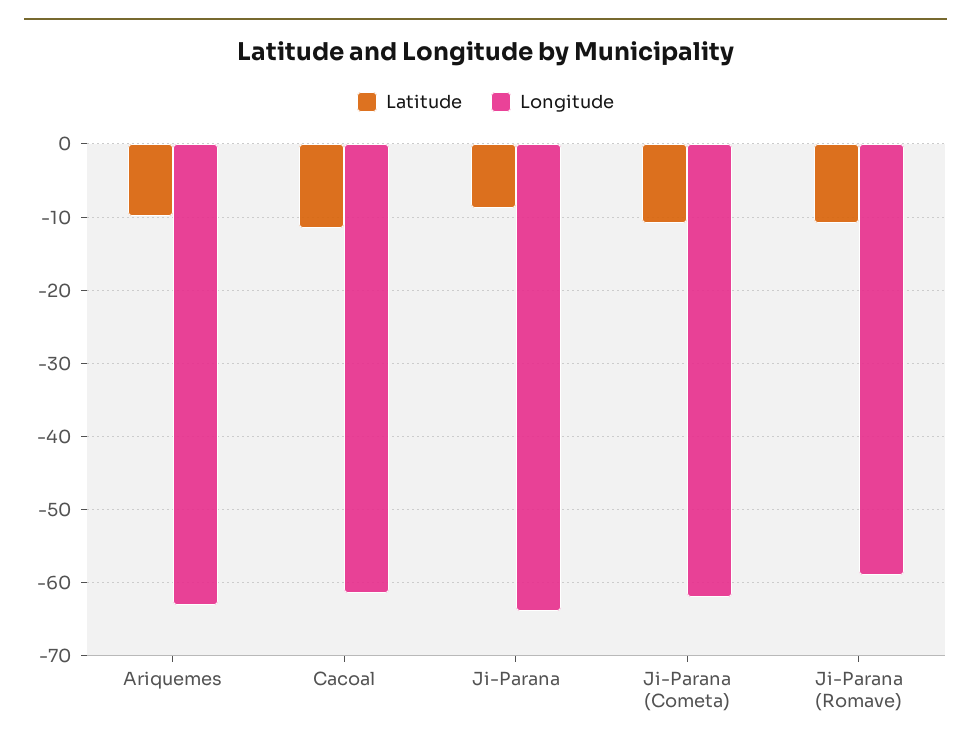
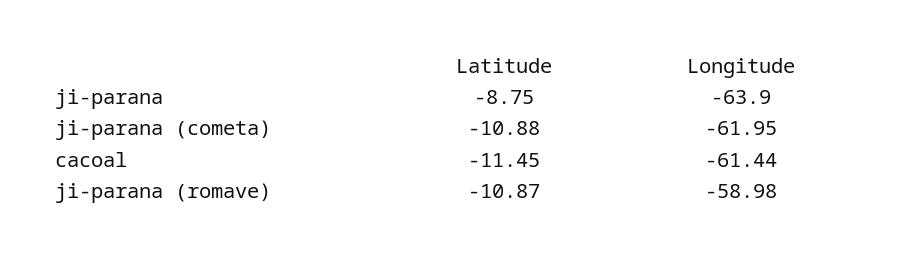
Latitude, Ariquemes: -10 -> none
Longitude, Ariquemes: -63 -> none

